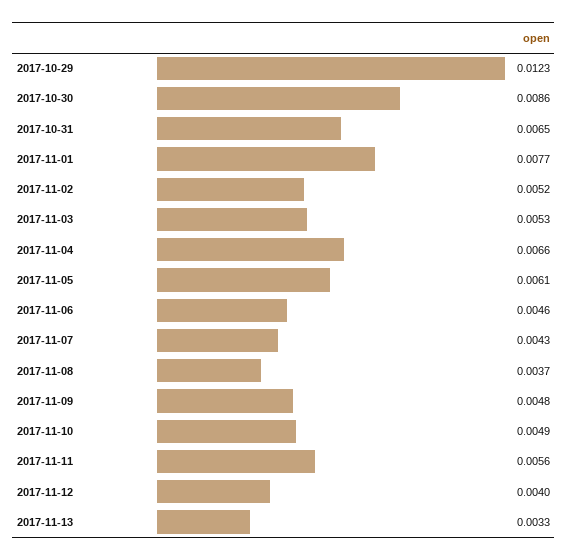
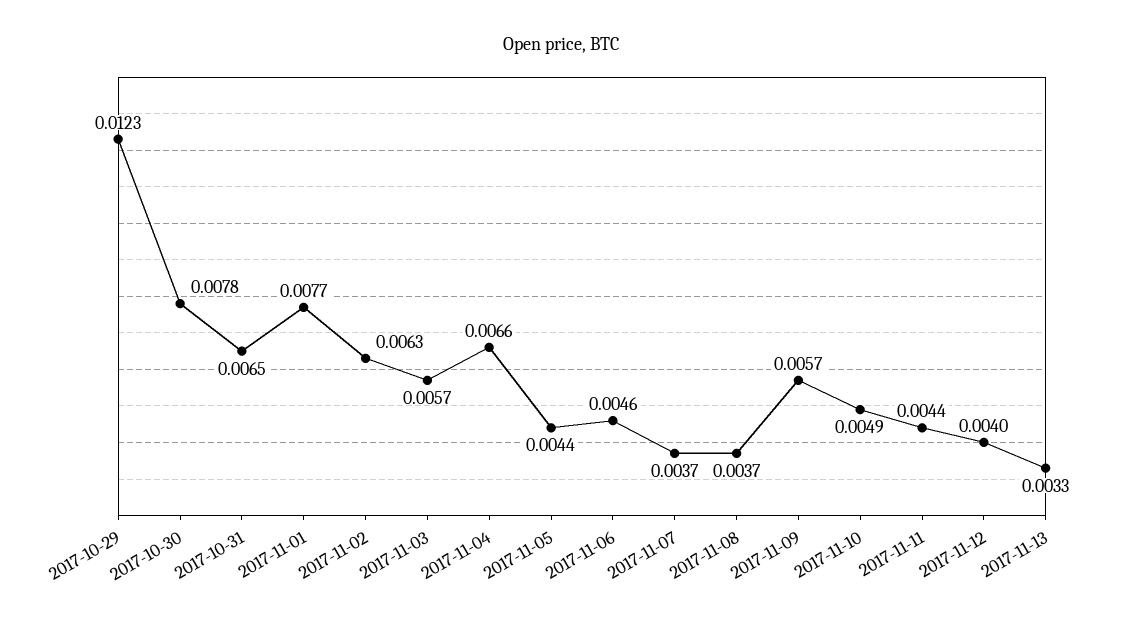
2017-10-30: 0.0086 -> 0.0078
2017-11-02: 0.0052 -> 0.0063
2017-11-03: 0.0053 -> 0.0057
2017-11-05: 0.0061 -> 0.0044
2017-11-07: 0.0043 -> 0.0037
2017-11-09: 0.0048 -> 0.0057
2017-11-11: 0.0056 -> 0.0044

